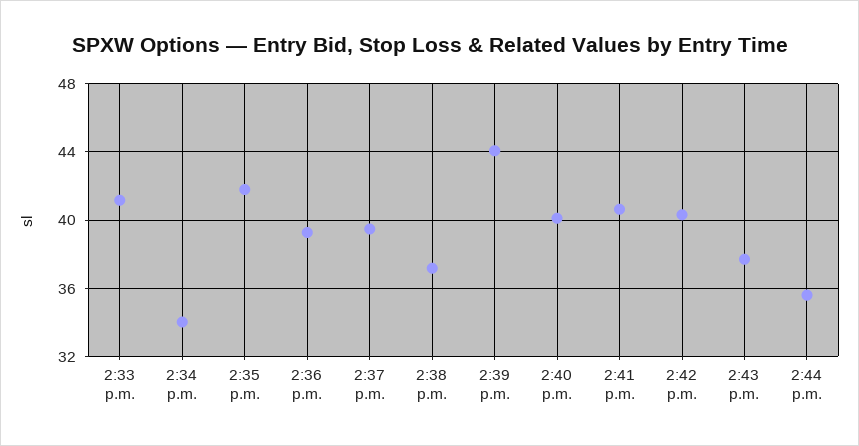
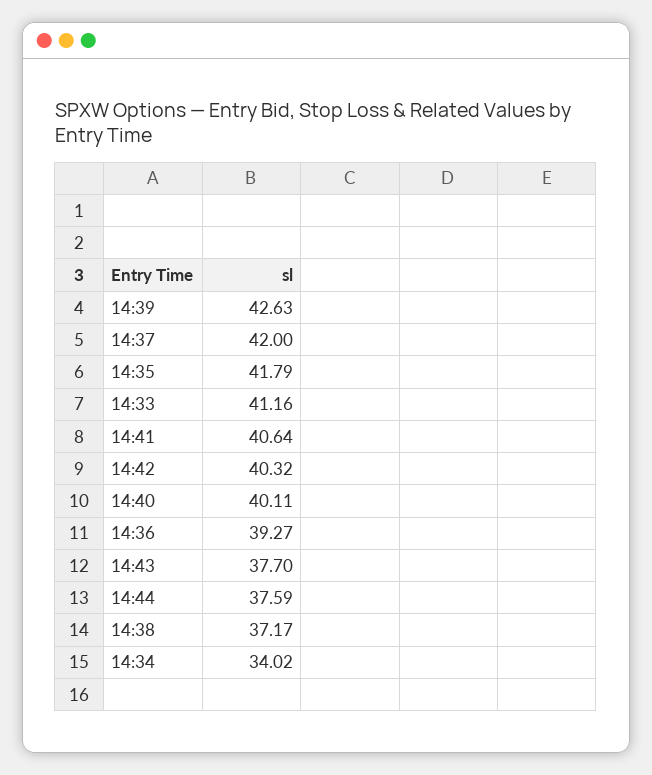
2:37 p.m.: 39.5 -> 42
2:39 p.m.: 44 -> 42.63
2:44 p.m.: 35.5 -> 37.59

